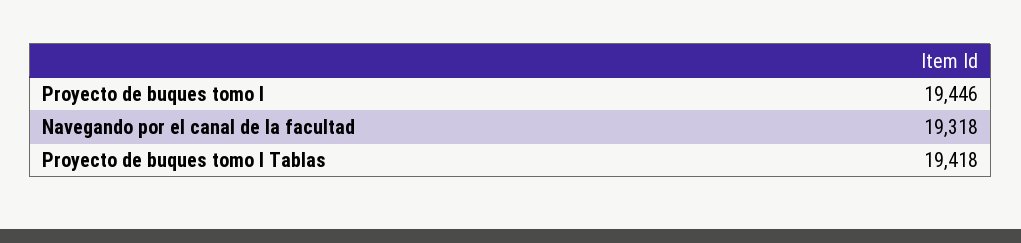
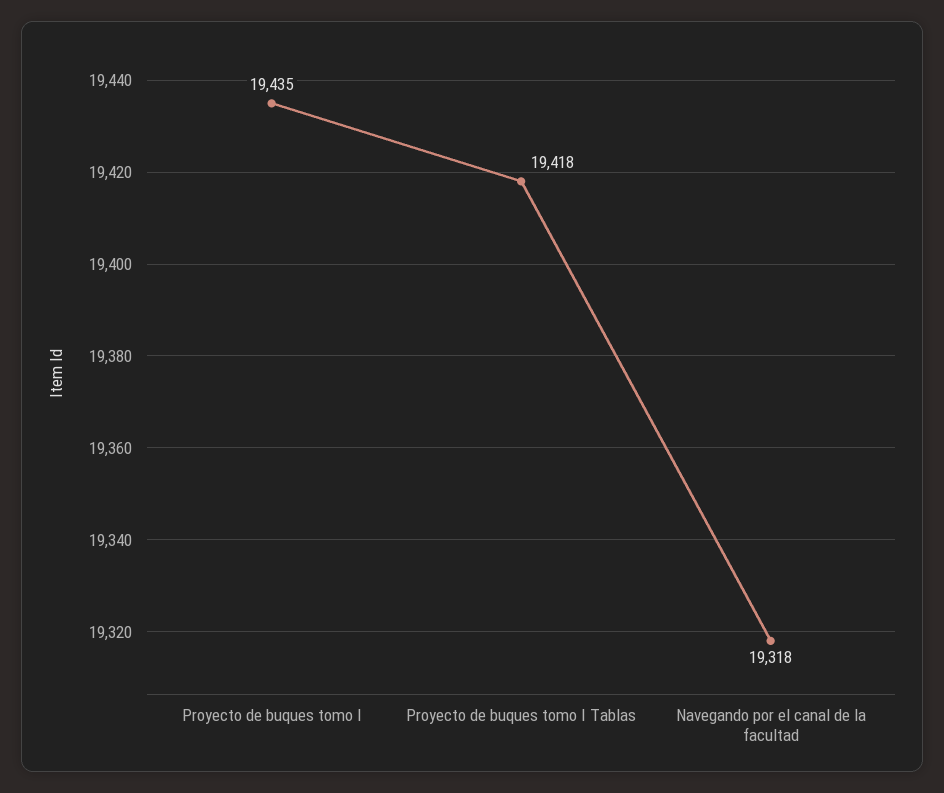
Proyecto de buques tomo I: 19446 -> 19435

